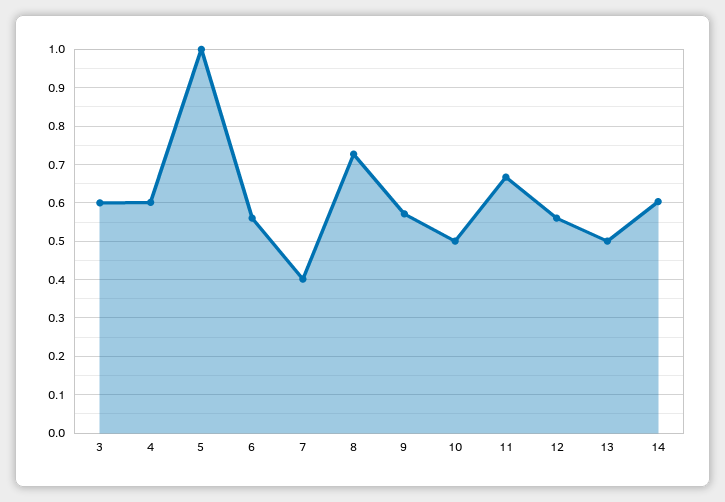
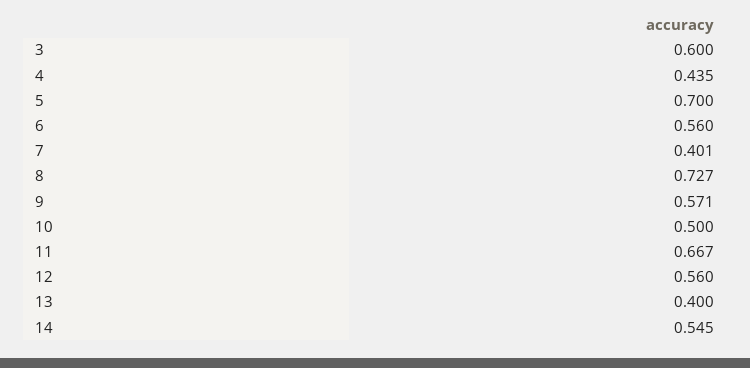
4: 0.6 -> 0.435
5: 1 -> 0.7
13: 0.5 -> 0.4
14: 0.6 -> 0.545

